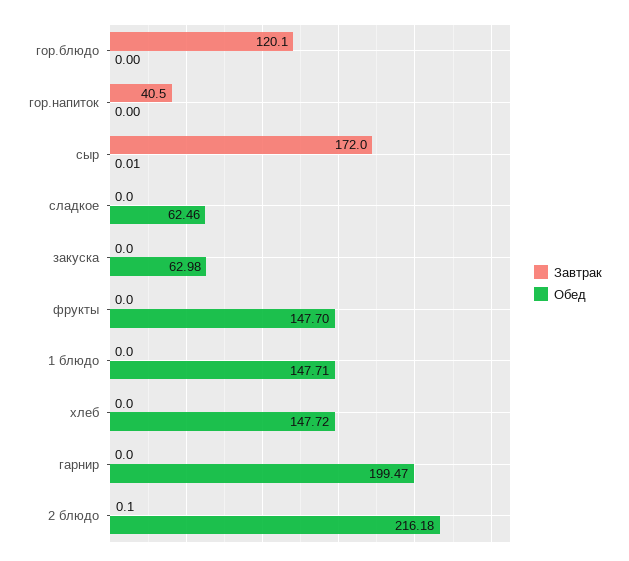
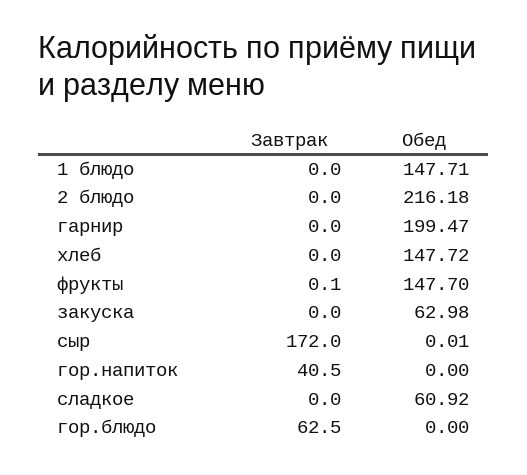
Завтрак, гор.блюдо: 120.1 -> 62.5
Обед, сладкое: 62.46 -> 60.92
Завтрак, фрукты: 0 -> 0.1
Завтрак, 2 блюдо: 0.1 -> 0

